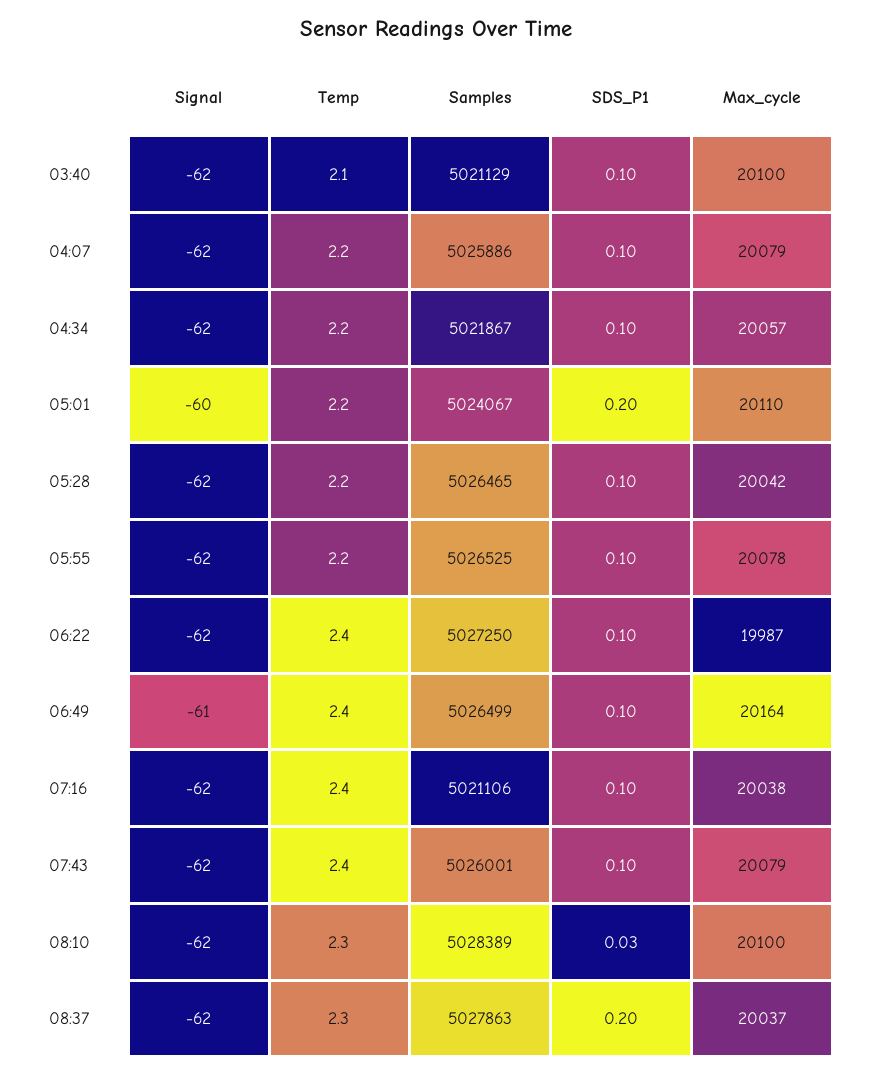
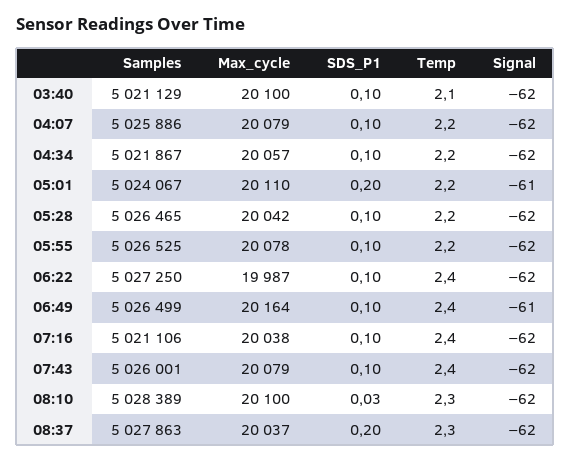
Signal, 05:01: -60 -> -61

